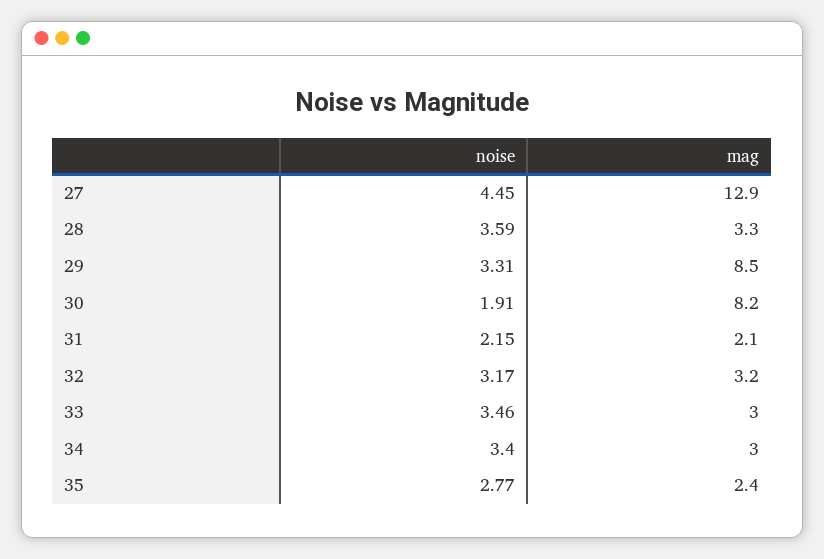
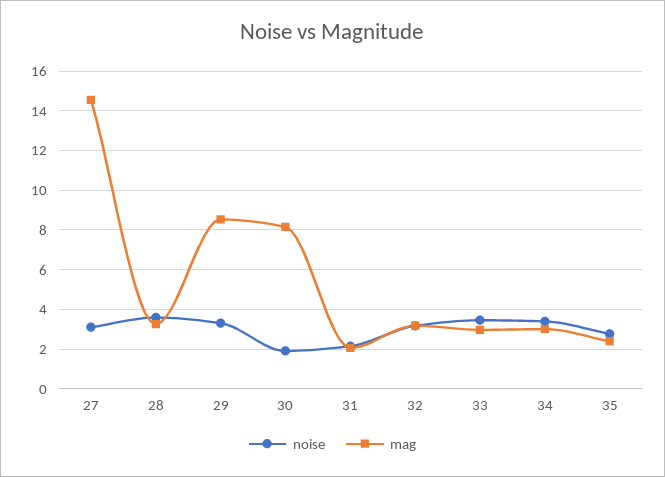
noise, 27: 4.45 -> 3
mag, 27: 12.9 -> 14.5

